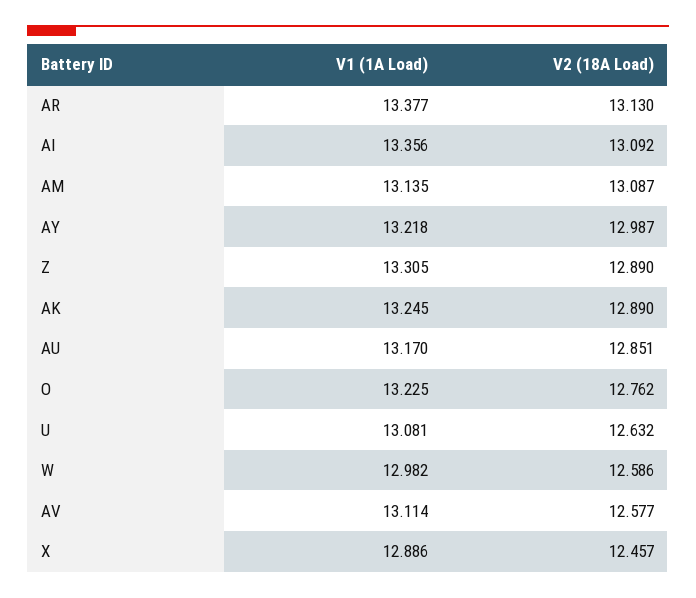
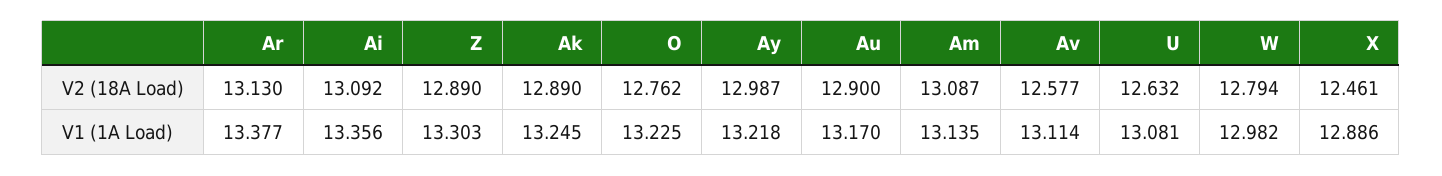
V1 (1A Load), Z: 13.305 -> 13.303
V2 (18A Load), AU: 12.851 -> 12.9
V2 (18A Load), W: 12.586 -> 12.794
V2 (18A Load), X: 12.457 -> 12.461

